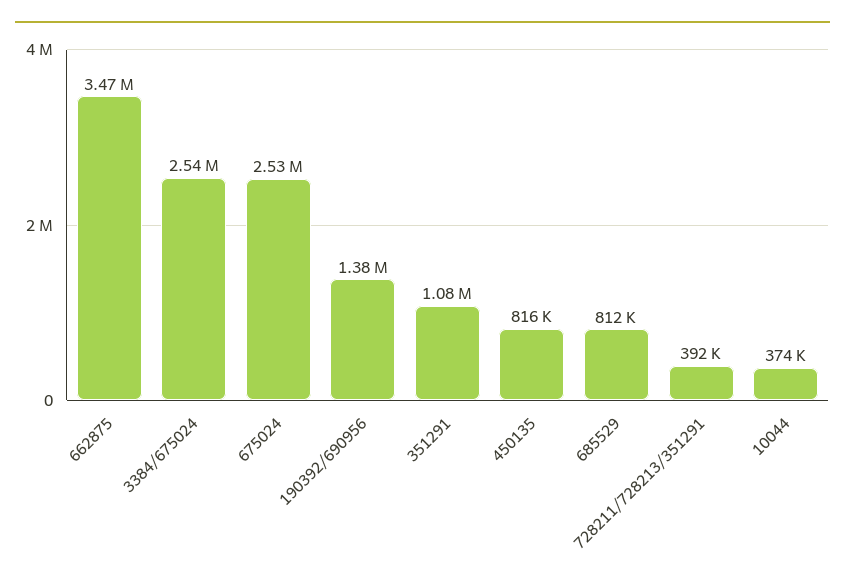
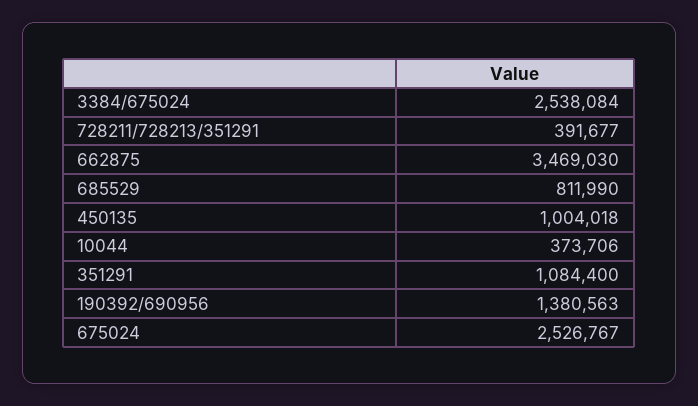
450135: 816000 -> 1004018

